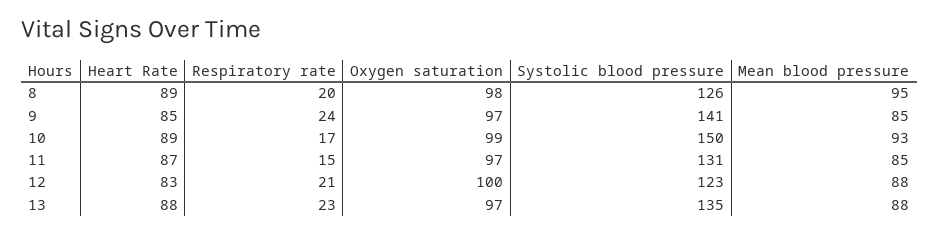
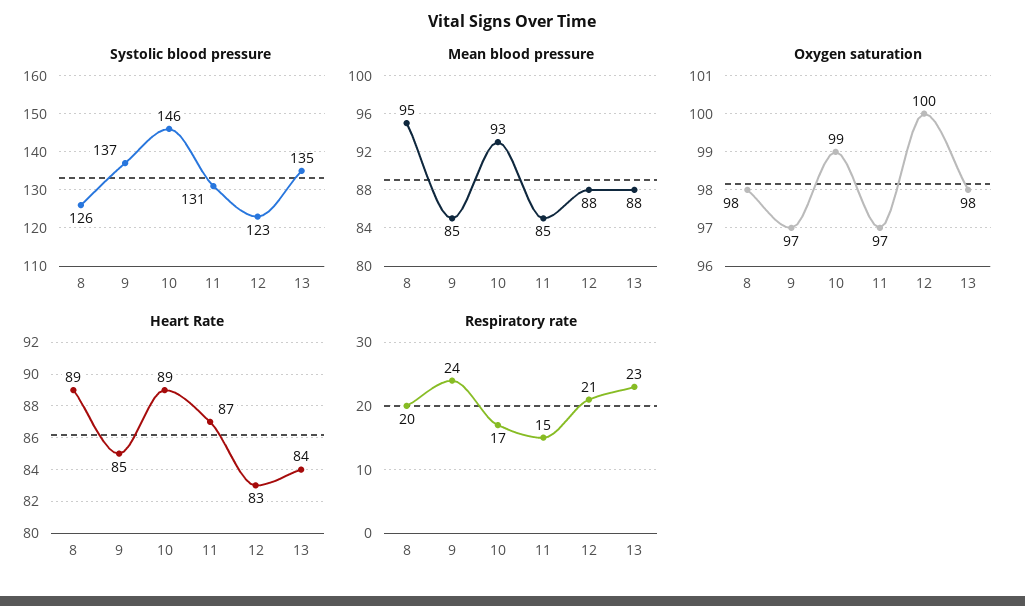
Systolic blood pressure, 9: 141 -> 137
Systolic blood pressure, 10: 150 -> 146
Heart Rate, 13: 88 -> 84
Oxygen saturation, 13: 97 -> 98

